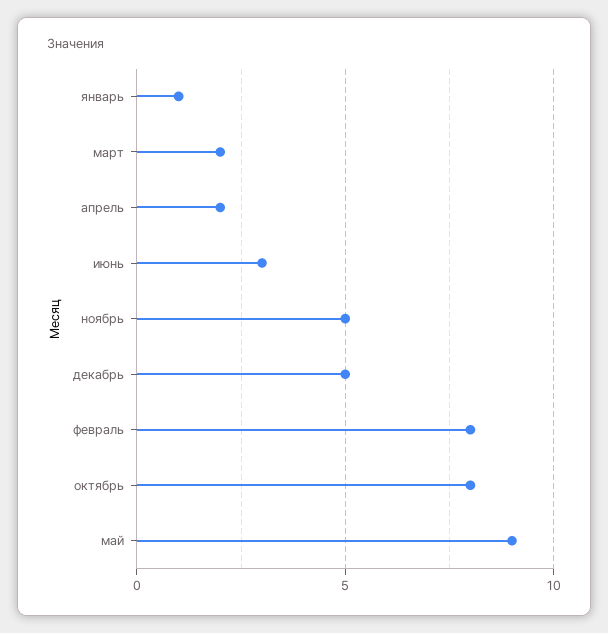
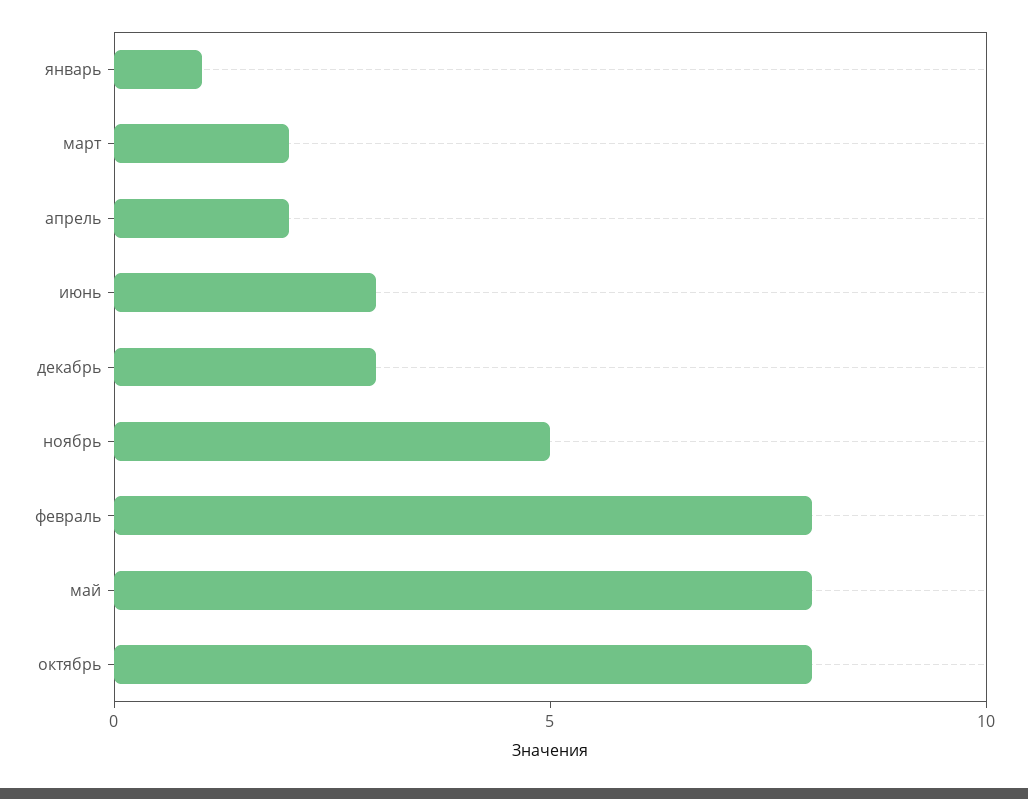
декабрь: 5 -> 3
май: 9 -> 8

